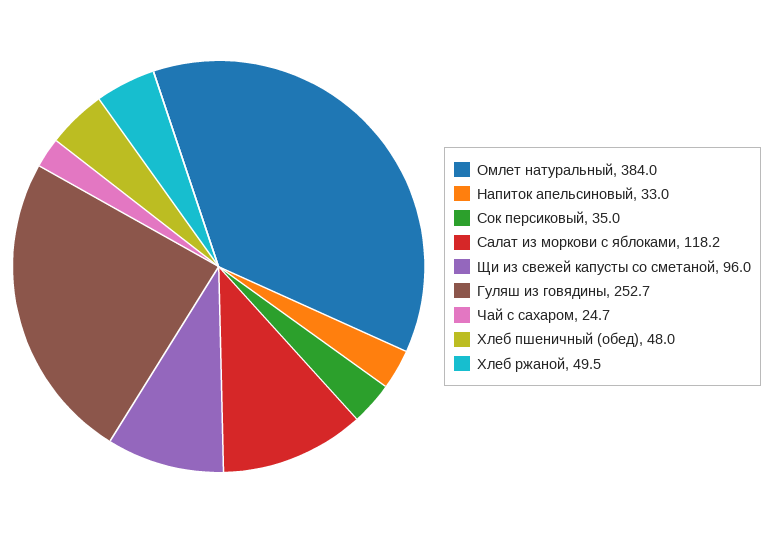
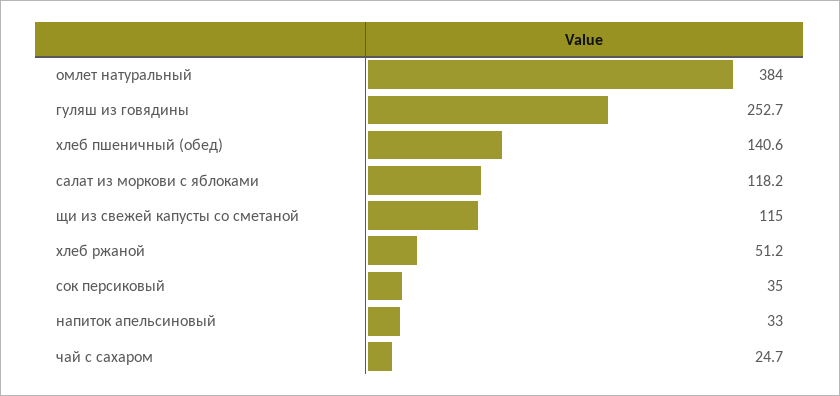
Щи из свежей капусты со сметаной: 96 -> 115
Хлеб пшеничный (обед): 48 -> 140.6
Хлеб ржаной: 49.5 -> 51.2

